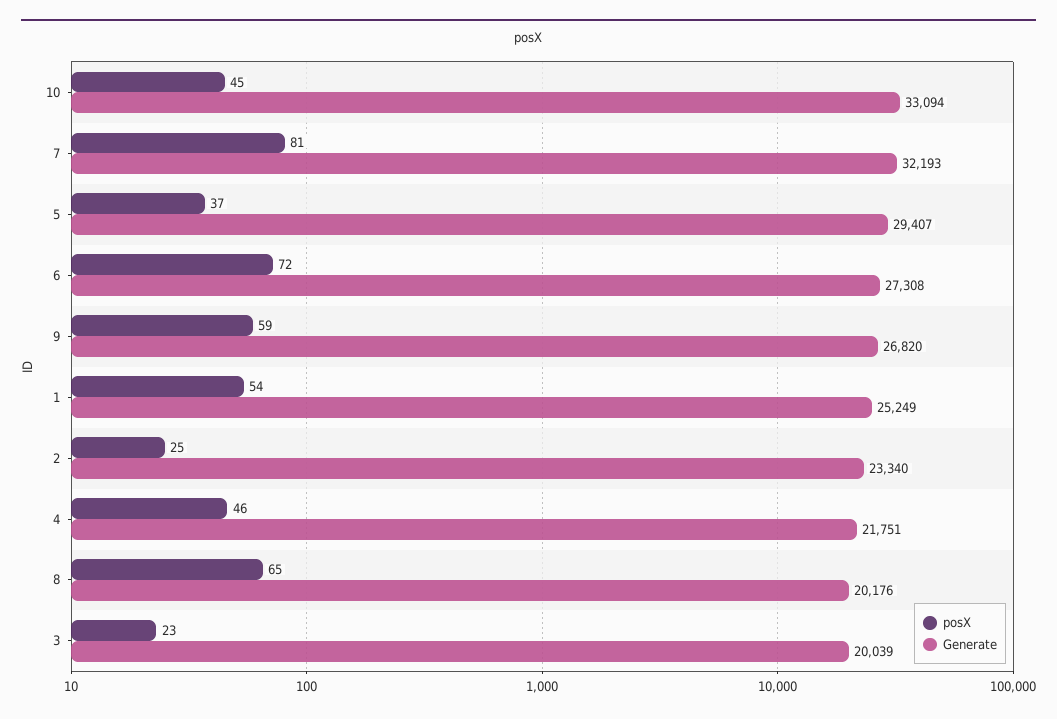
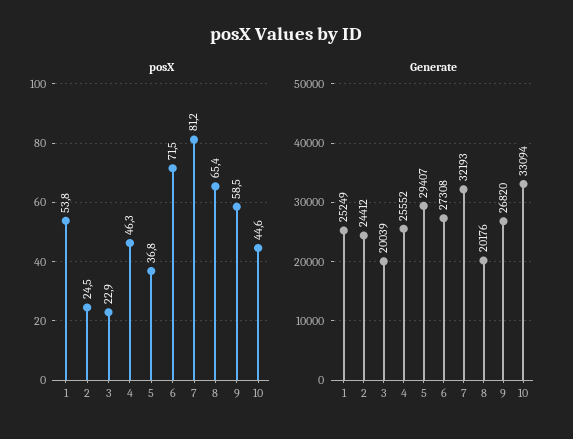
Generate, 2: 23340 -> 24412
Generate, 4: 21751 -> 25552

